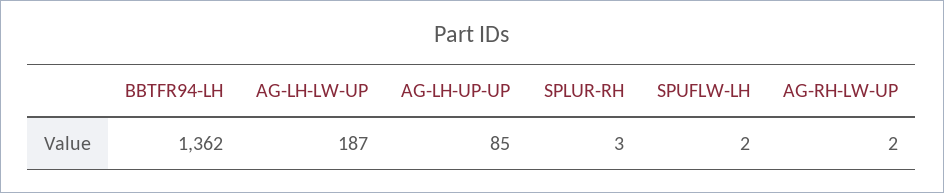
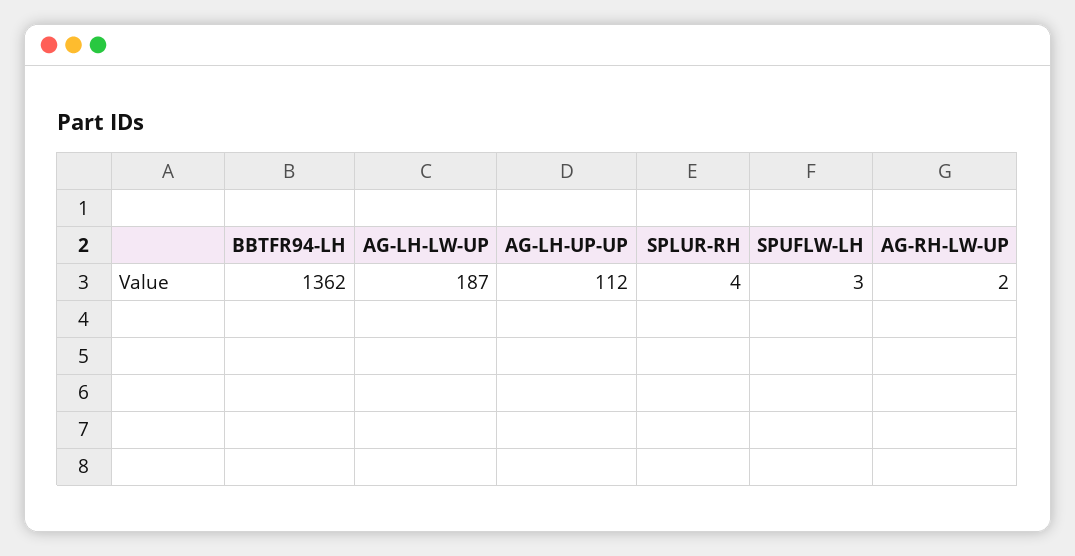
AG-LH-UP-UP: 85 -> 112
SPLUR-RH: 3 -> 4
SPUFLW-LH: 2 -> 3

